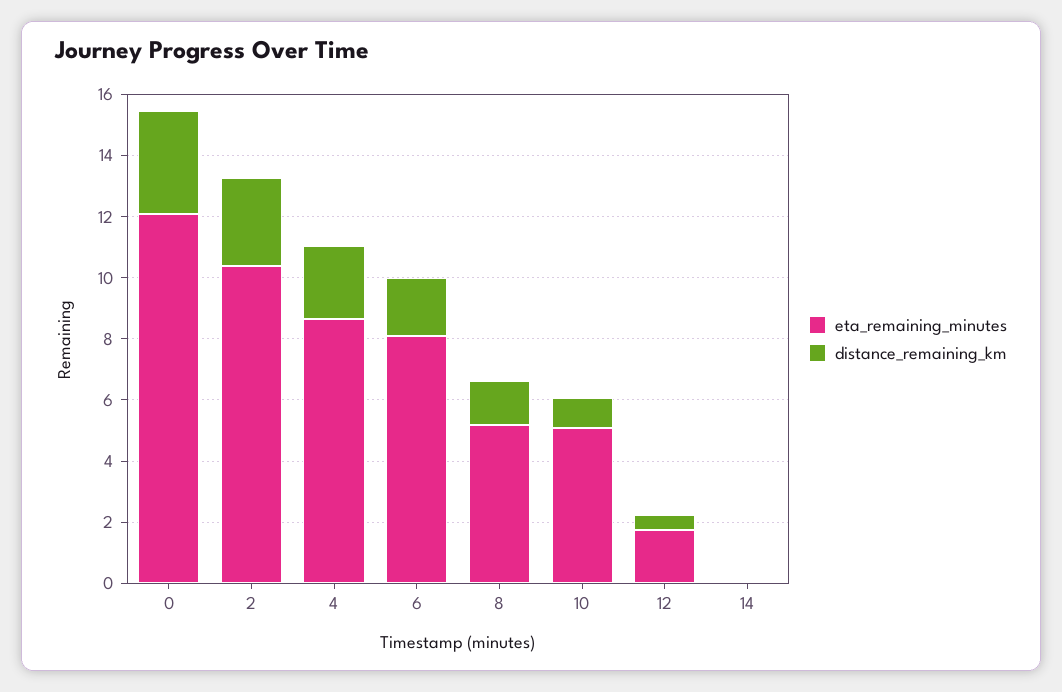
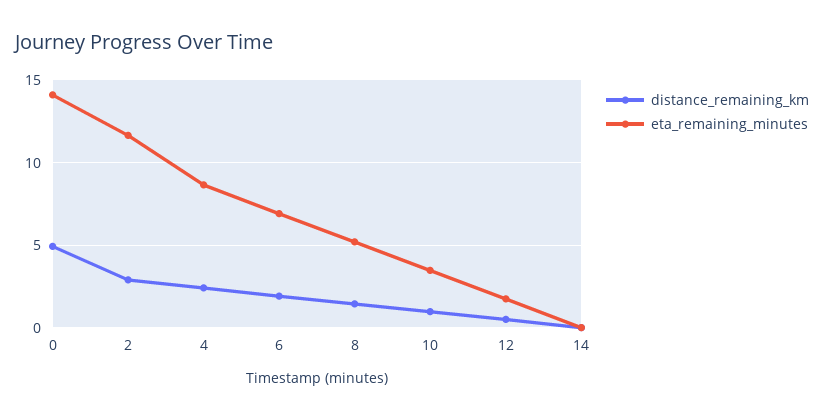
eta_remaining_minutes, 0: 12 -> 14
distance_remaining_km, 0: 3.5 -> 5
eta_remaining_minutes, 2: 10.5 -> 11.5
eta_remaining_minutes, 6: 8 -> 7
eta_remaining_minutes, 10: 5 -> 3.5

